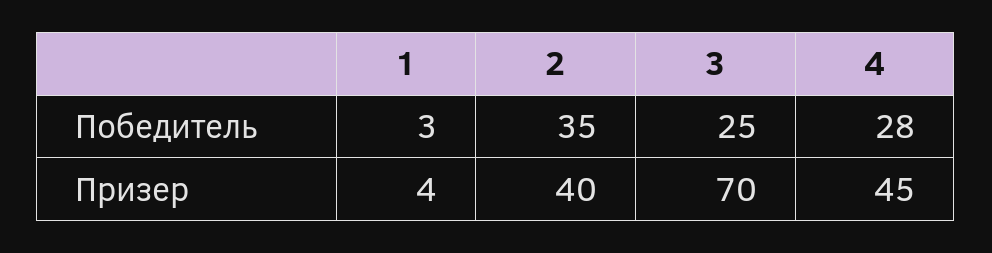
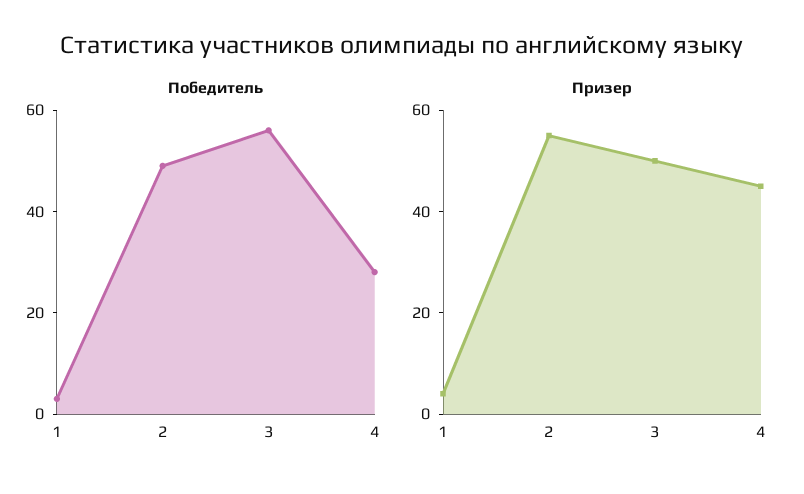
Победитель, 2: 35 -> 50
Победитель, 3: 25 -> 55
Призер, 2: 40 -> 55
Призер, 3: 70 -> 50

